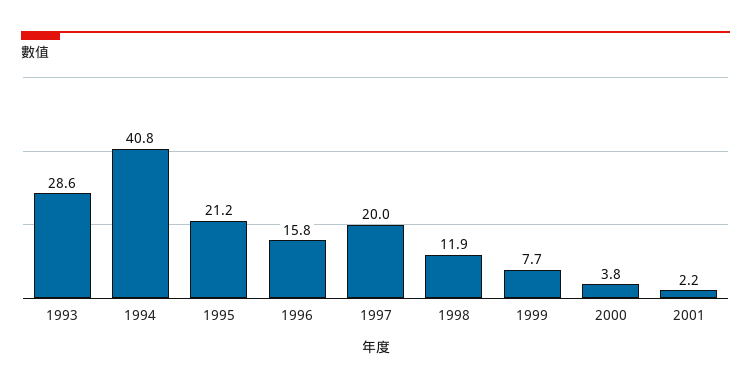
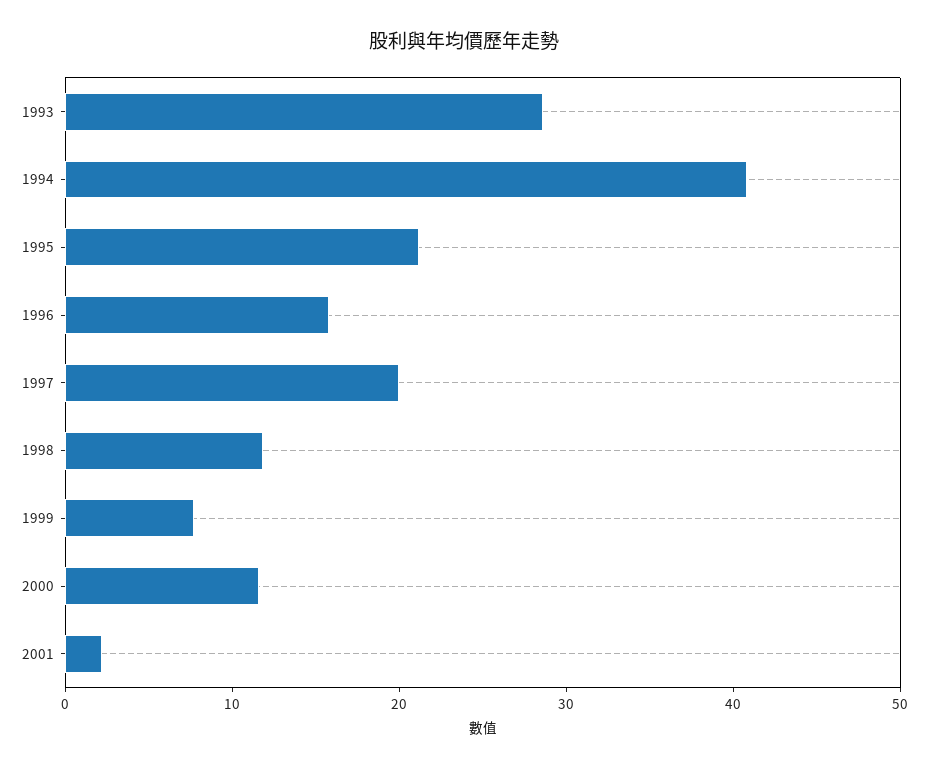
2000: 3.8 -> 12

